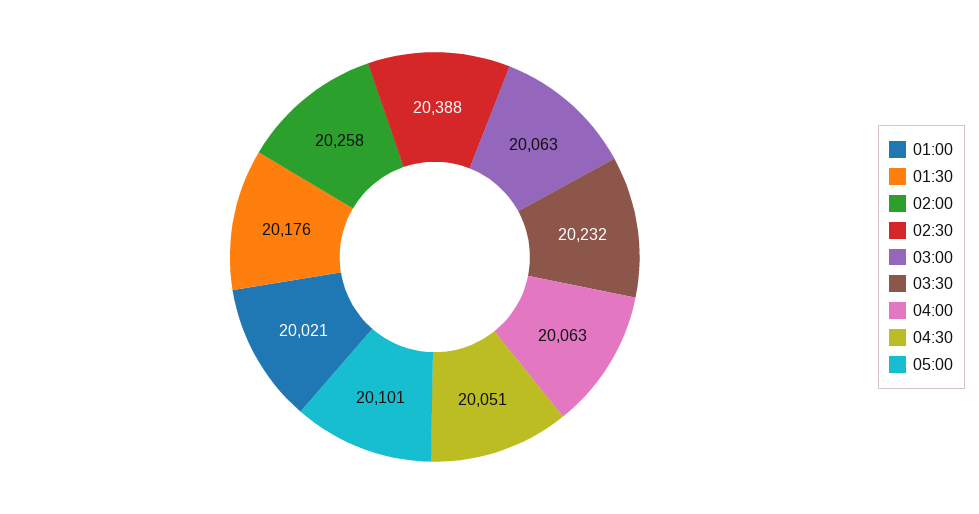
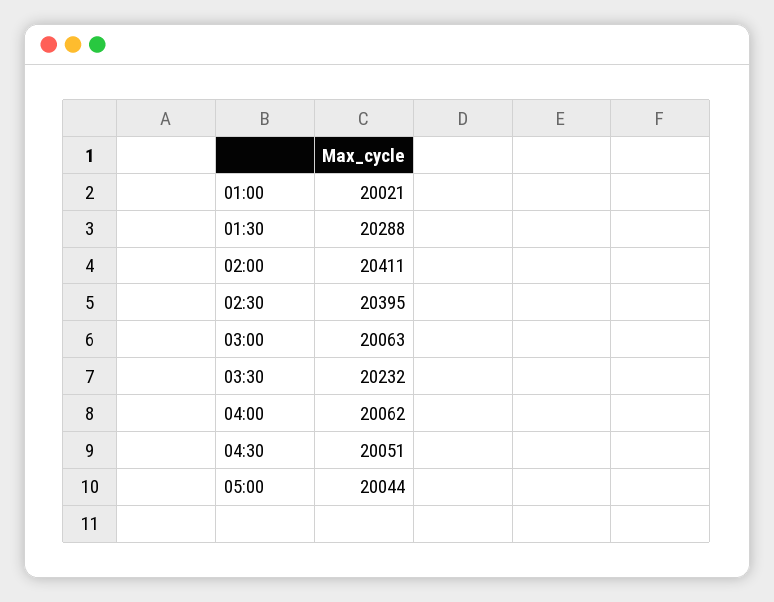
01:30: 20176 -> 20288
02:00: 20258 -> 20411
02:30: 20388 -> 20395
04:00: 20063 -> 20062
05:00: 20101 -> 20044

